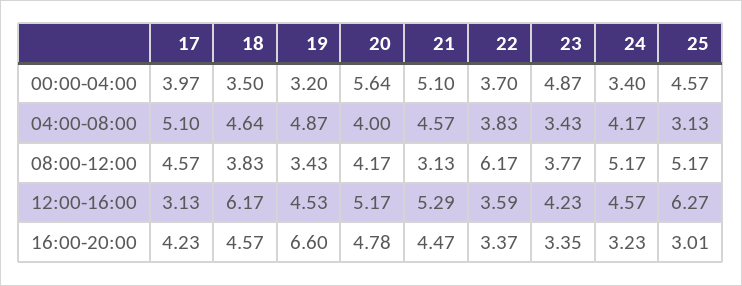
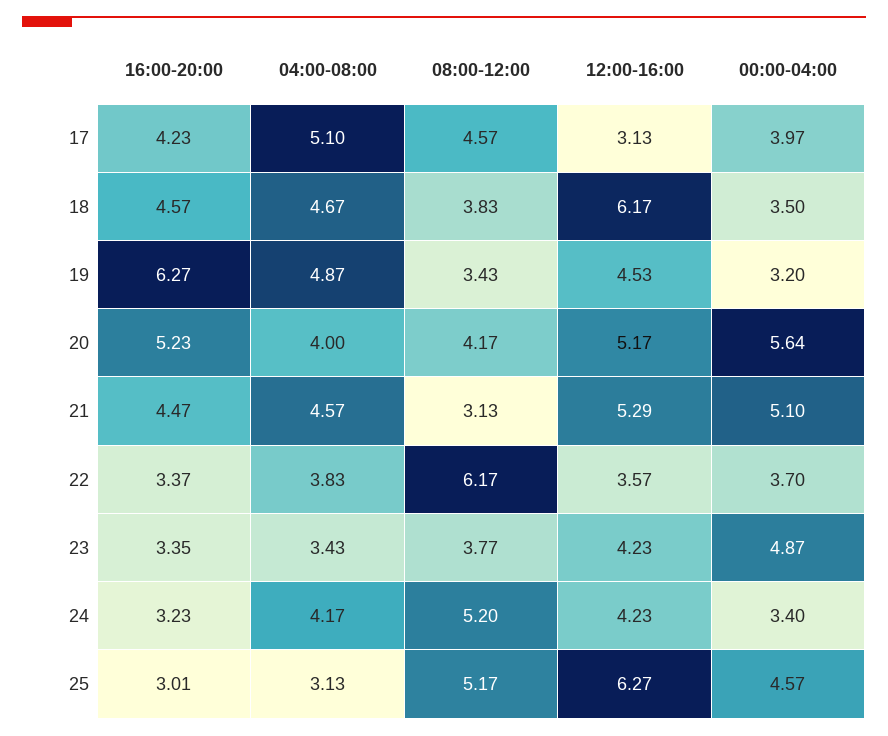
18, 04:00-08:00: 4.64 -> 4.67
24, 08:00-12:00: 5.17 -> 5.2
22, 12:00-16:00: 3.59 -> 3.57
24, 12:00-16:00: 4.57 -> 4.23
19, 16:00-20:00: 6.6 -> 6.27
20, 16:00-20:00: 4.78 -> 5.23

